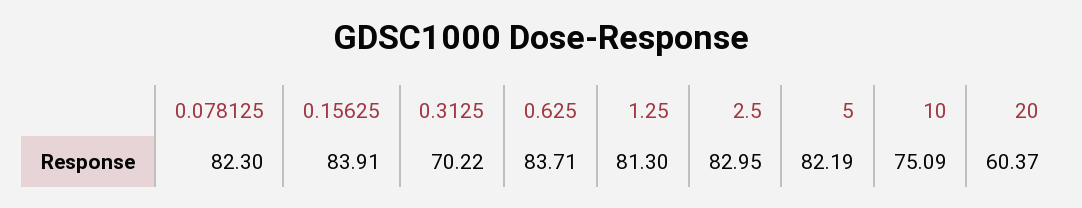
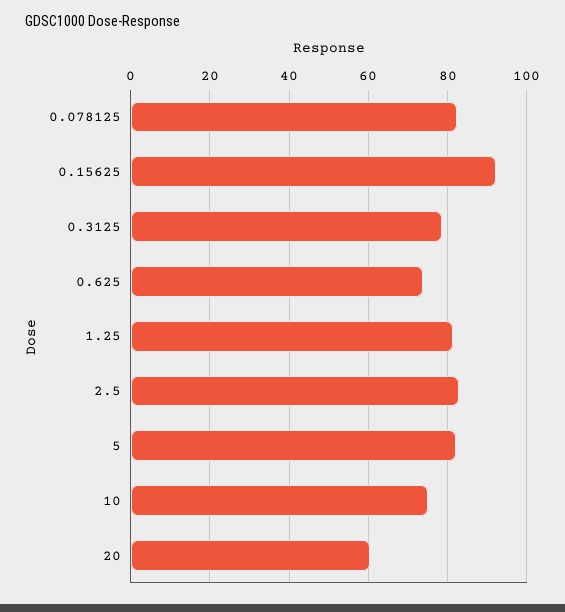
0.15625: 83.91 -> 92
0.3125: 70.22 -> 78
0.625: 83.71 -> 74

